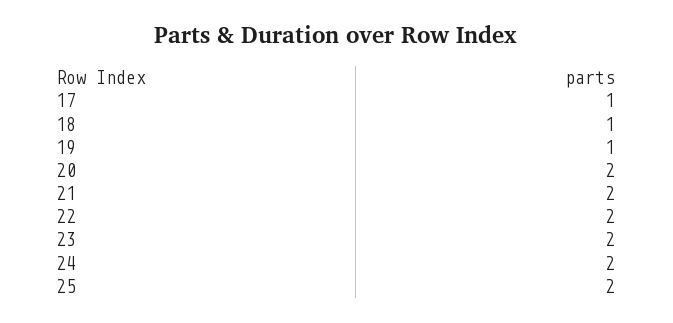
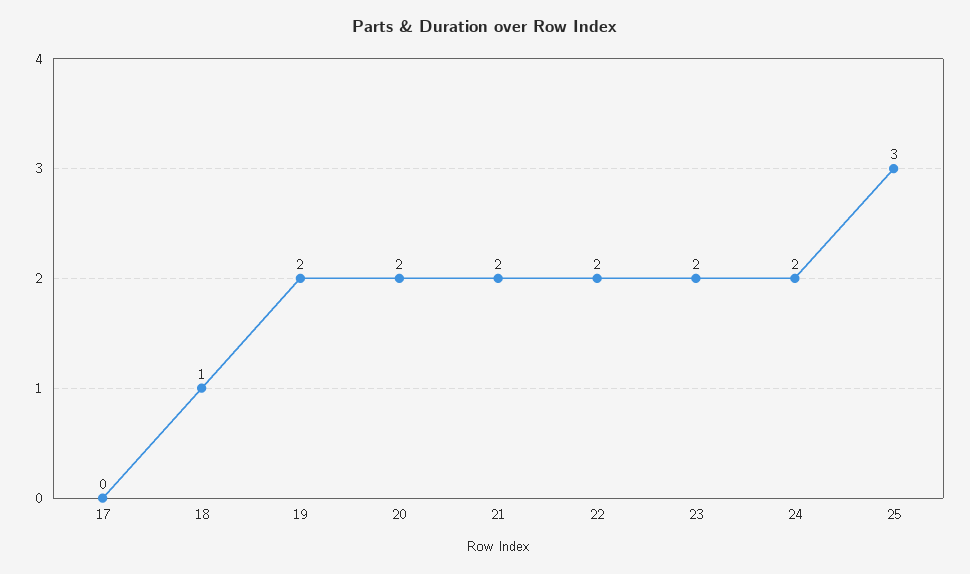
17: 1 -> 0
19: 1 -> 2
25: 2 -> 3

